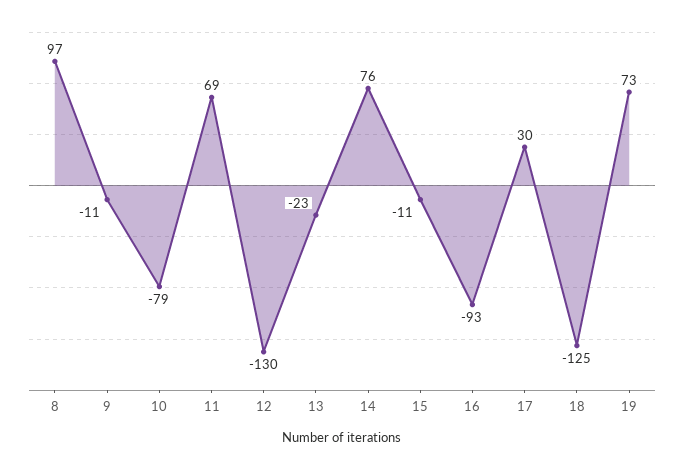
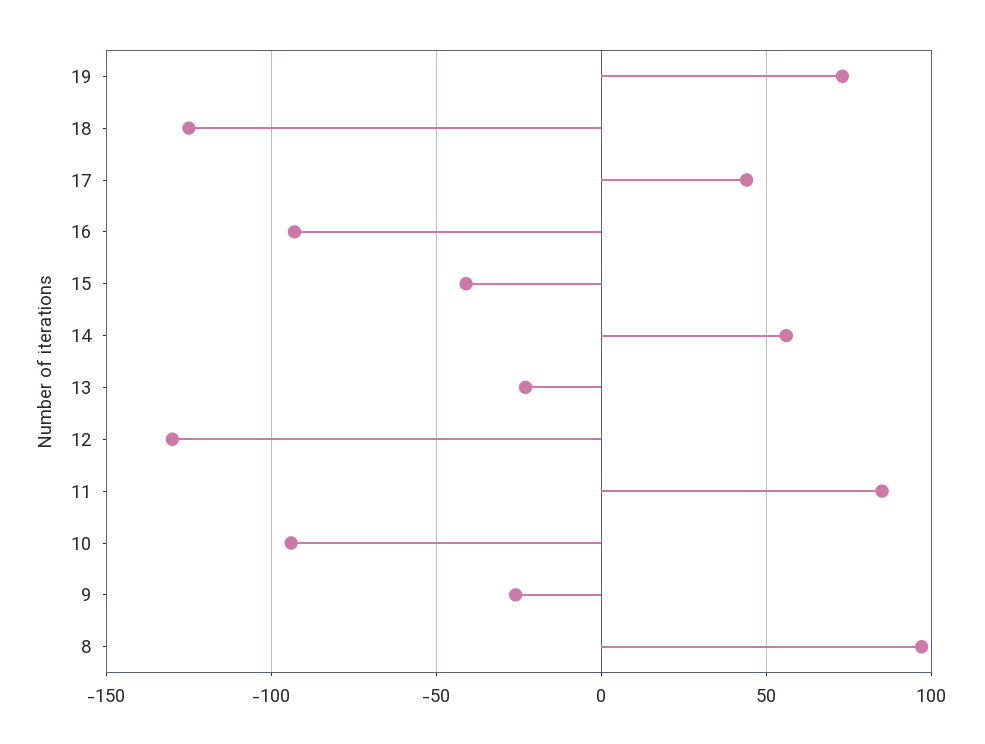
9: -11 -> -25
10: -79 -> -95
11: 69 -> 85
14: 76 -> 55
15: -11 -> -40
17: 30 -> 45

